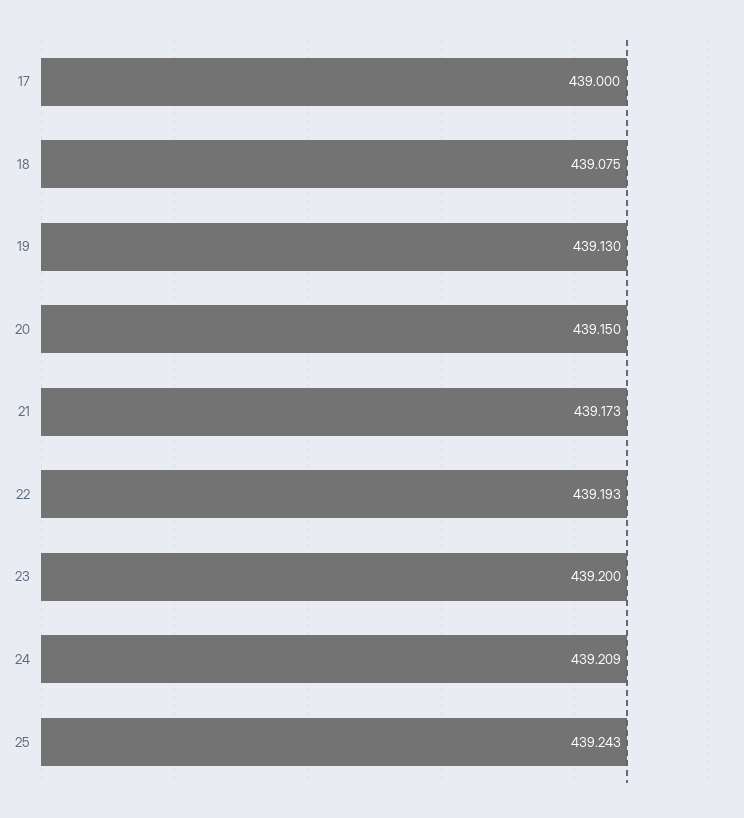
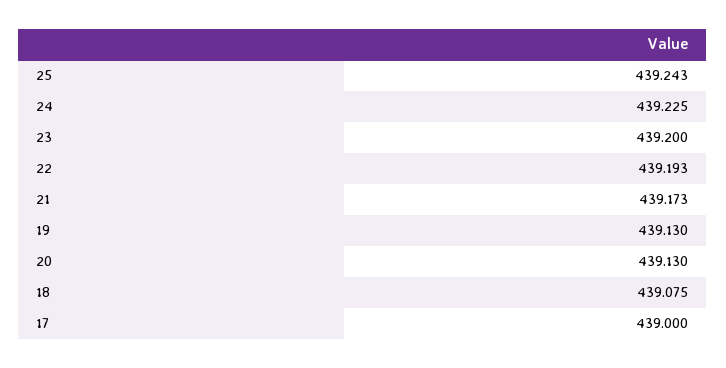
20: 439.15 -> 439.13
24: 439.209 -> 439.225

